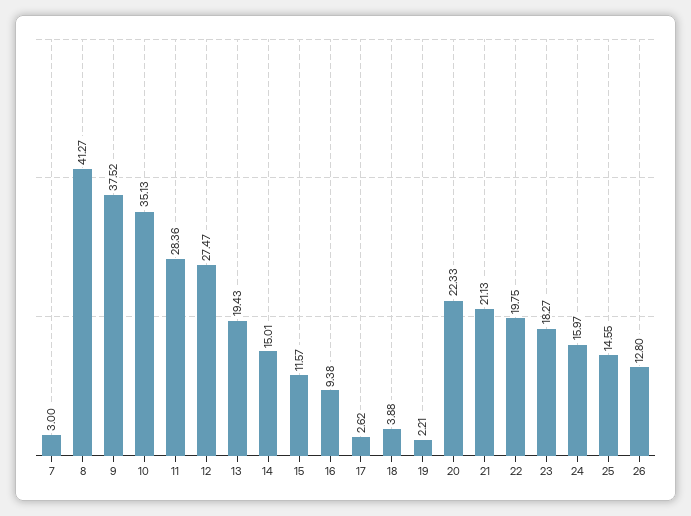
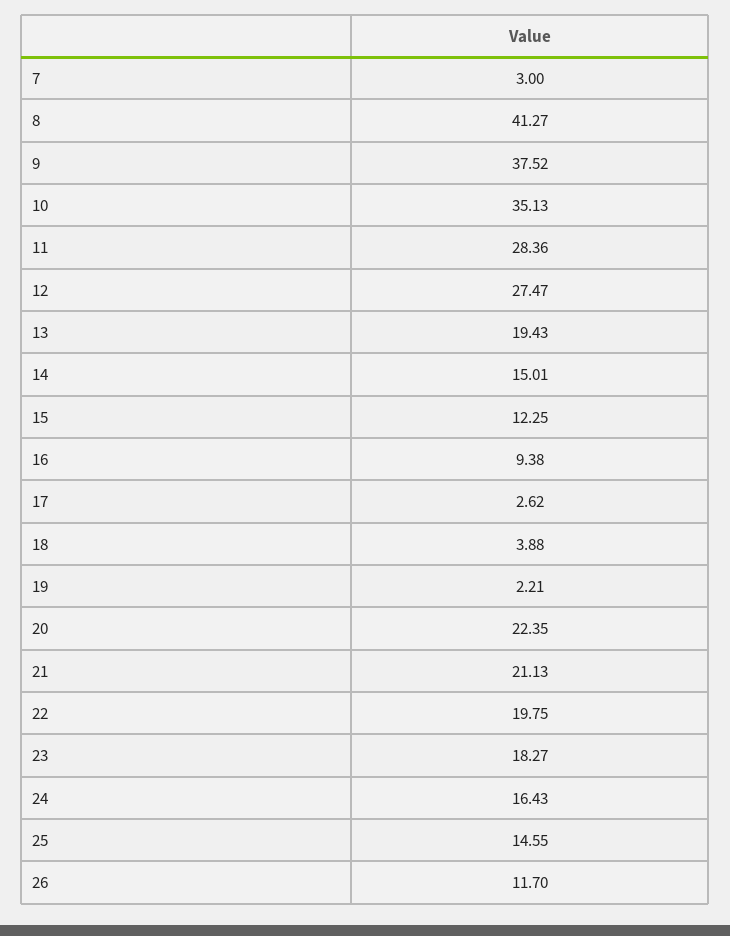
15: 11.57 -> 12.25
20: 22.33 -> 22.35
24: 15.97 -> 16.43
26: 12.8 -> 11.7

